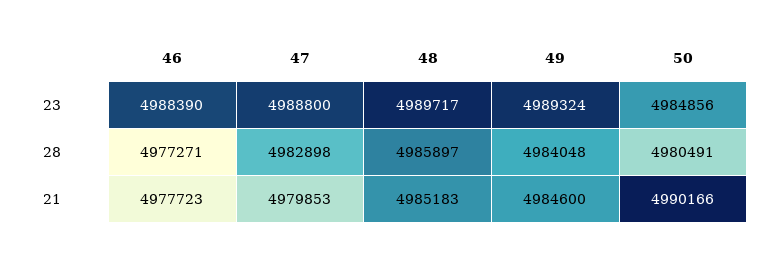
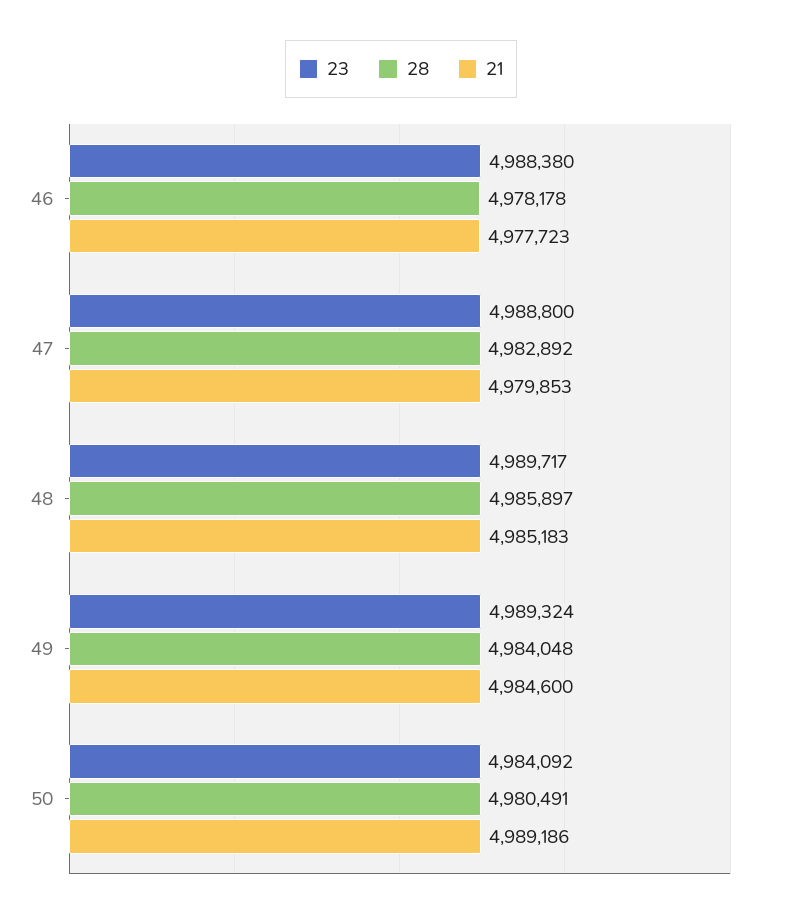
23, 46: 4988390 -> 4988380
23, 50: 4984856 -> 4984092
28, 46: 4977271 -> 4978178
28, 47: 4982898 -> 4982892
21, 50: 4990166 -> 4989186

